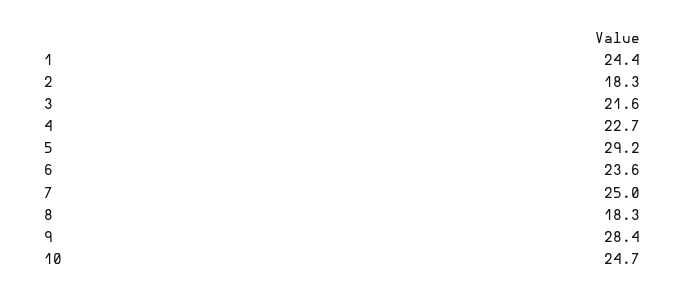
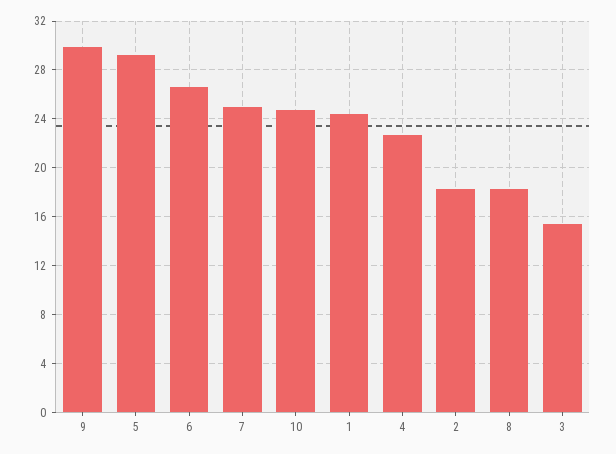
3: 21.6 -> 15.5
6: 23.6 -> 26.5
9: 28.4 -> 30

